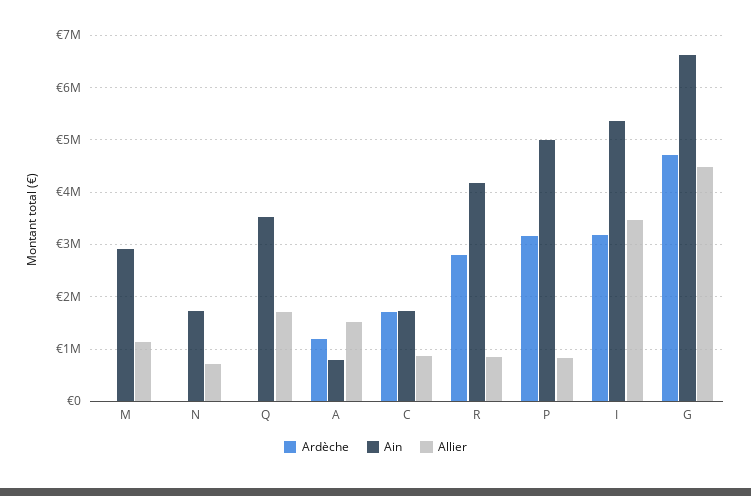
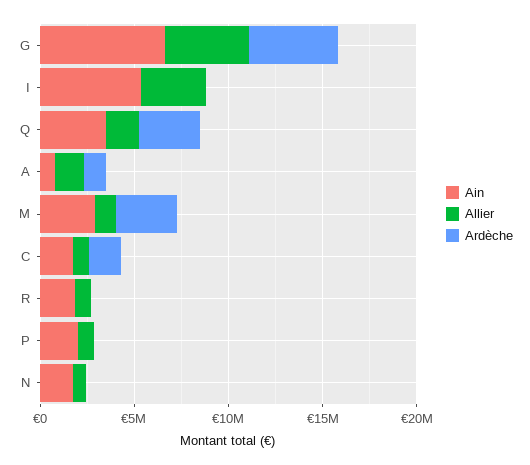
Ardèche, M: 0 -> 3000000
Ardèche, Q: 0 -> 3000000
Ardèche, R: 2800000 -> 0
Ain, R: 4200000 -> 2000000
Ardèche, P: 3200000 -> 0
Ain, P: 5000000 -> 2000000
Ardèche, I: 3200000 -> 0

